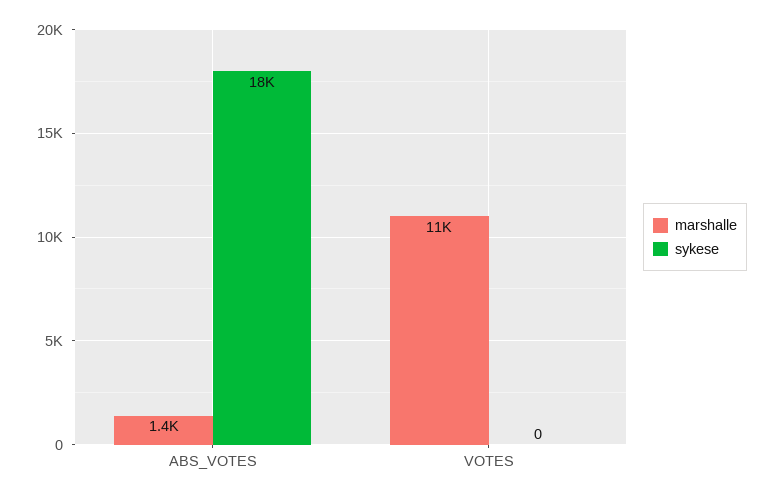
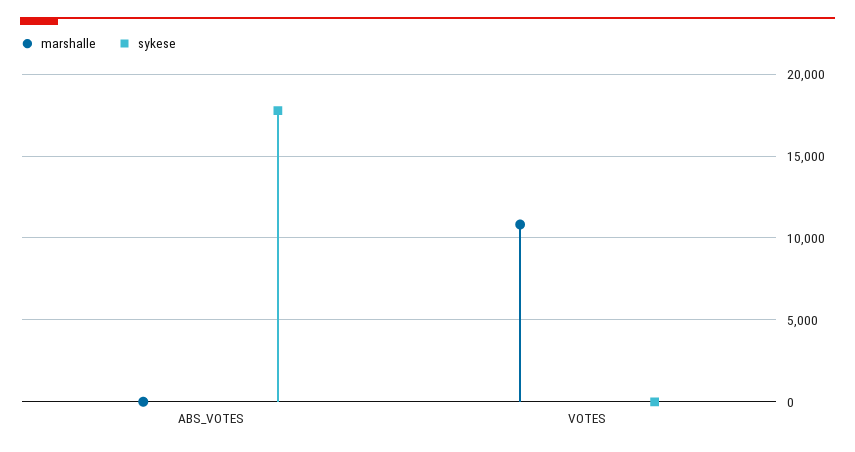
marshalle, ABS_VOTES: 1400 -> 0

